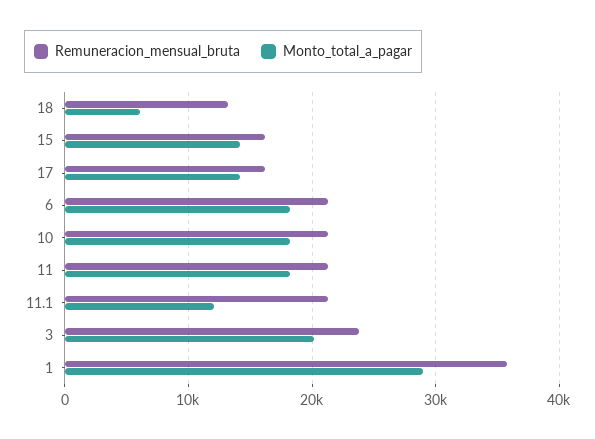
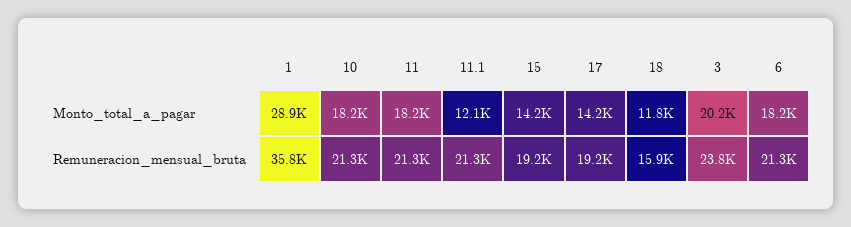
Remuneracion_mensual_bruta, 18: 13000 -> 15900
Monto_total_a_pagar, 18: 6000 -> 11800
Remuneracion_mensual_bruta, 15: 16000 -> 19200
Remuneracion_mensual_bruta, 17: 16000 -> 19200

